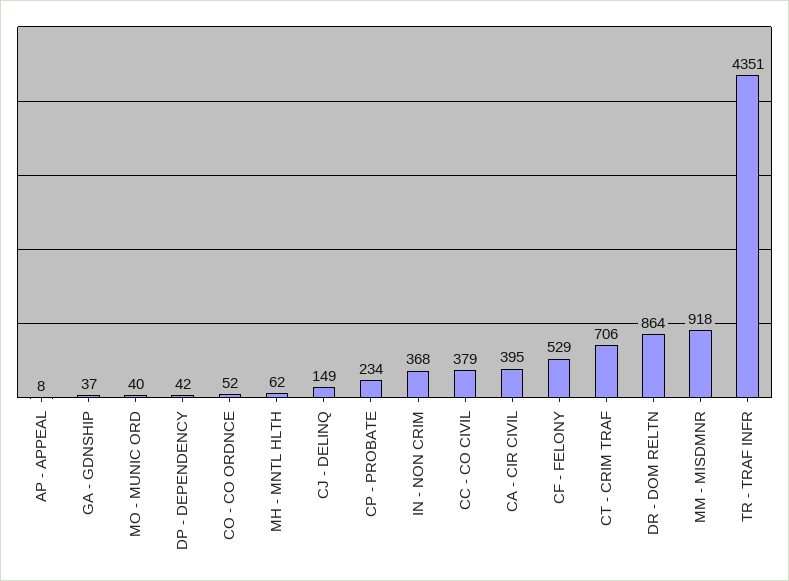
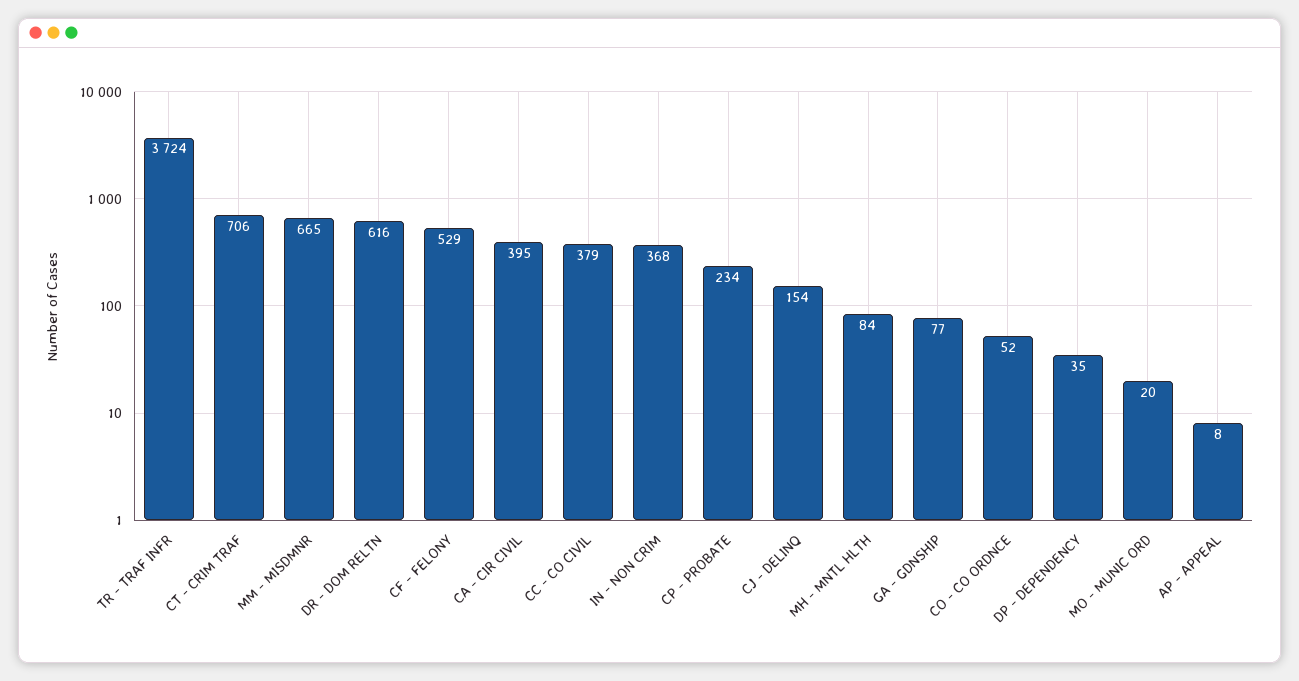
GA - GDNSHIP: 37 -> 77
MO - MUNIC ORD: 40 -> 20
DP - DEPENDENCY: 42 -> 35
MH - MNTL HLTH: 62 -> 84
CJ - DELINQ: 149 -> 154
DR - DOM RELTN: 864 -> 616
MM - MISDMNR: 918 -> 665
TR - TRAF INFR: 4351 -> 3724

